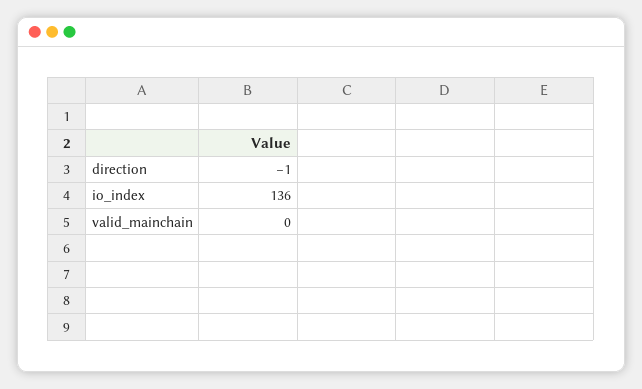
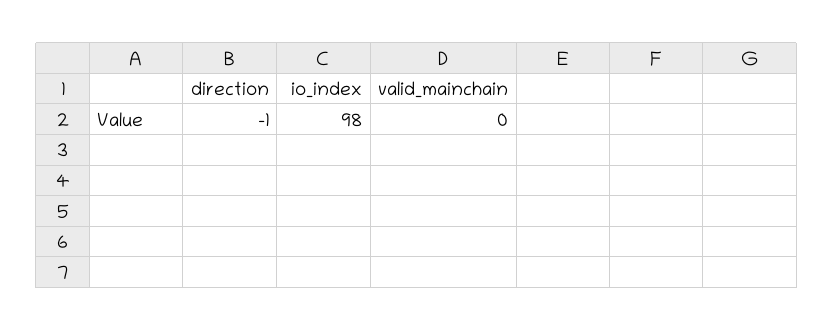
io_index: 136 -> 98

